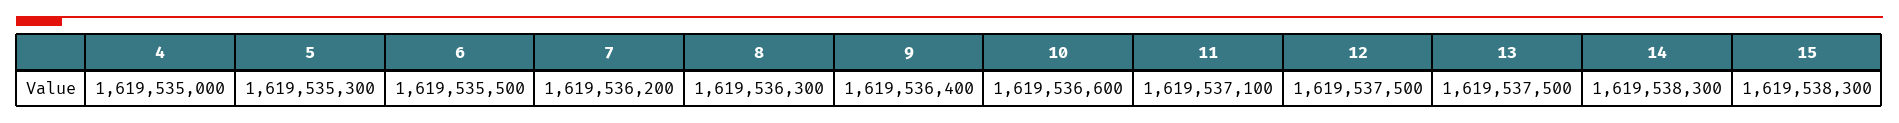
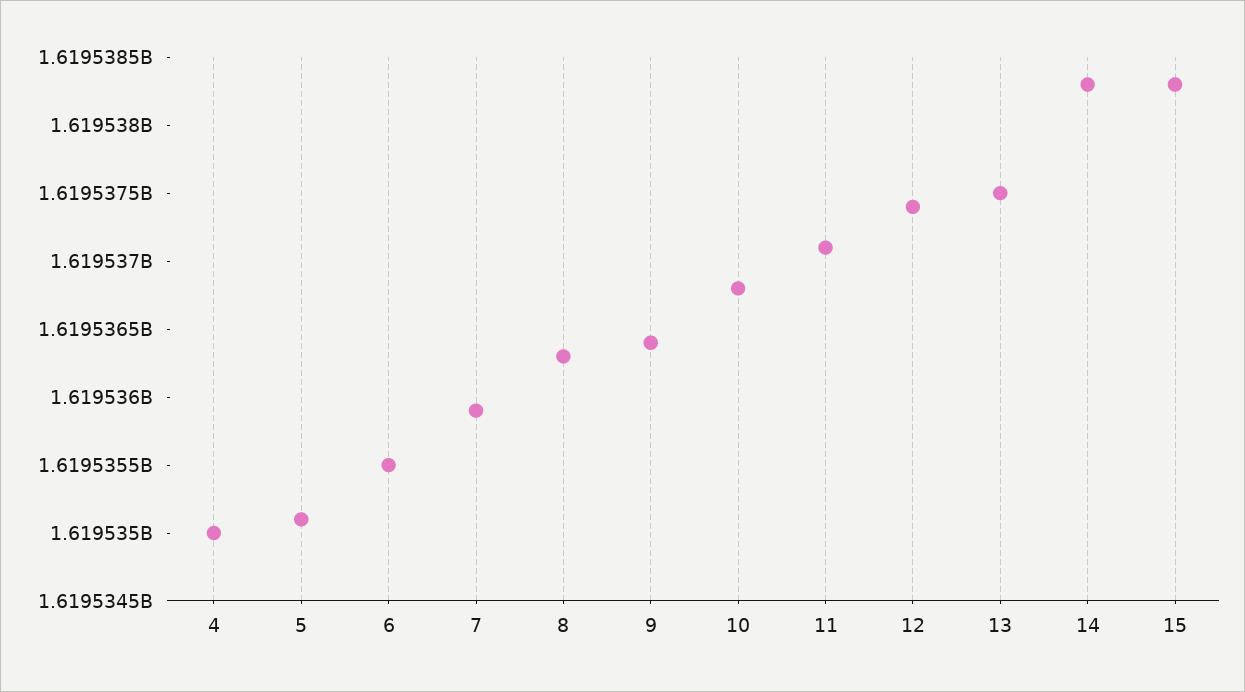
5: 1619535300 -> 1619535100
7: 1619536200 -> 1619535900
10: 1619536600 -> 1619536800
12: 1619537500 -> 1619537400

